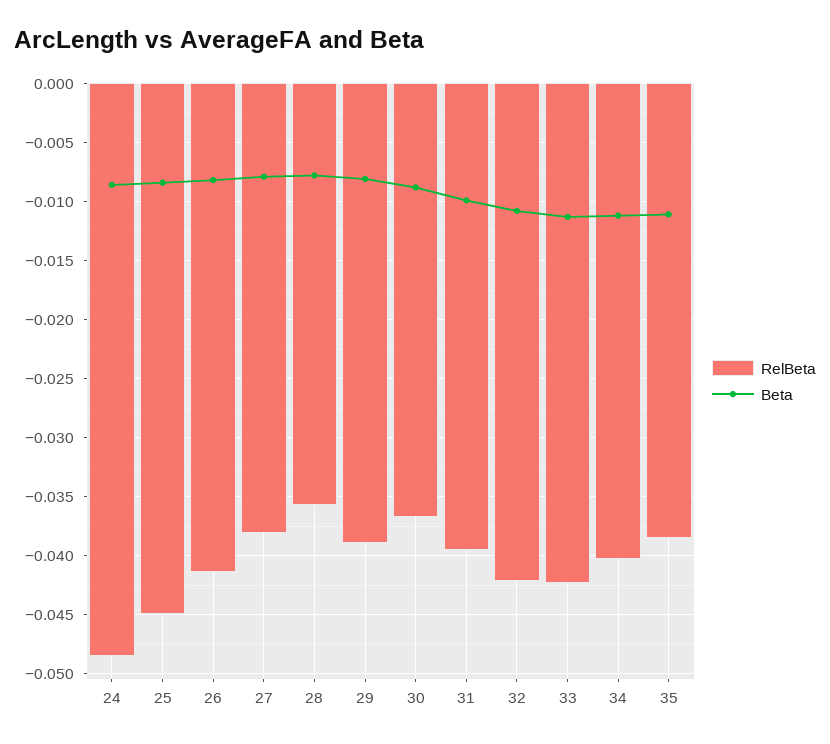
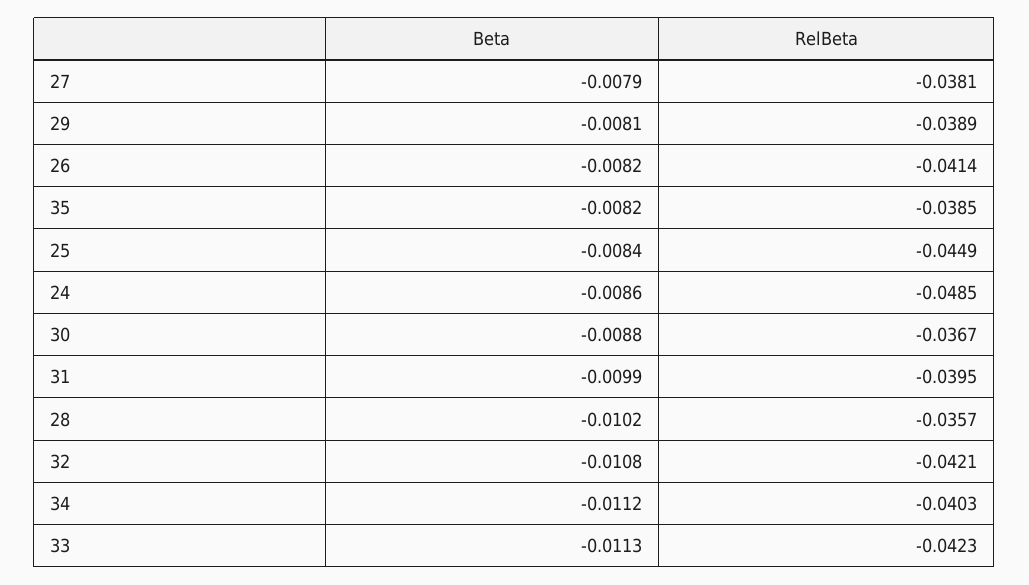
Beta, 28: -0.008 -> -0.0102
Beta, 35: -0.011 -> -0.0082

